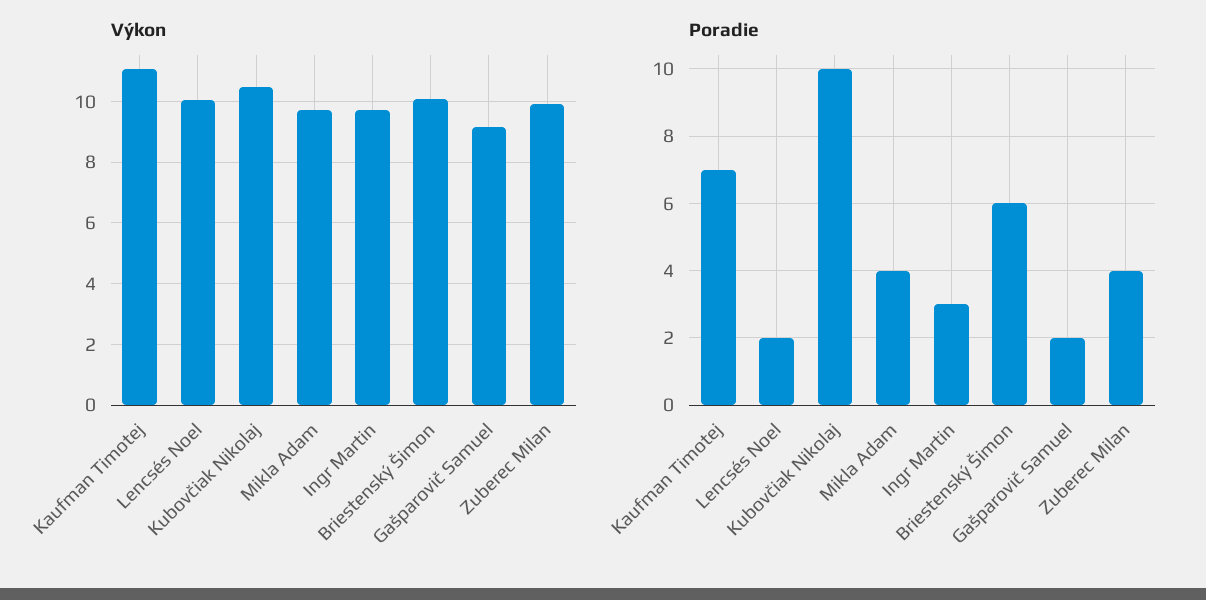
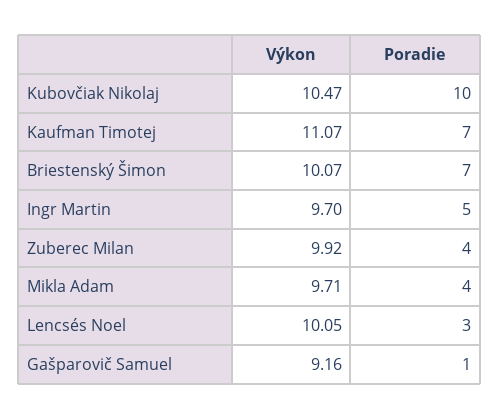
Poradie, Lencsés Noel: 2 -> 3
Poradie, Ingr Martin: 3 -> 5
Poradie, Briestenský Šimon: 6 -> 7
Poradie, Gašparovič Samuel: 2 -> 1

